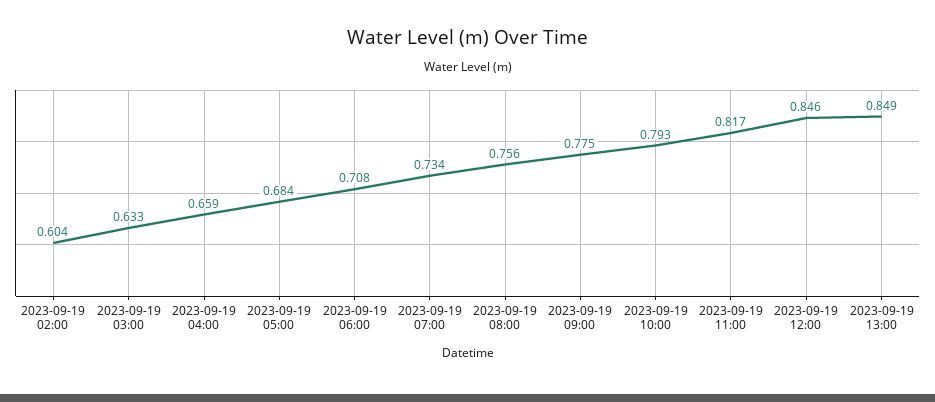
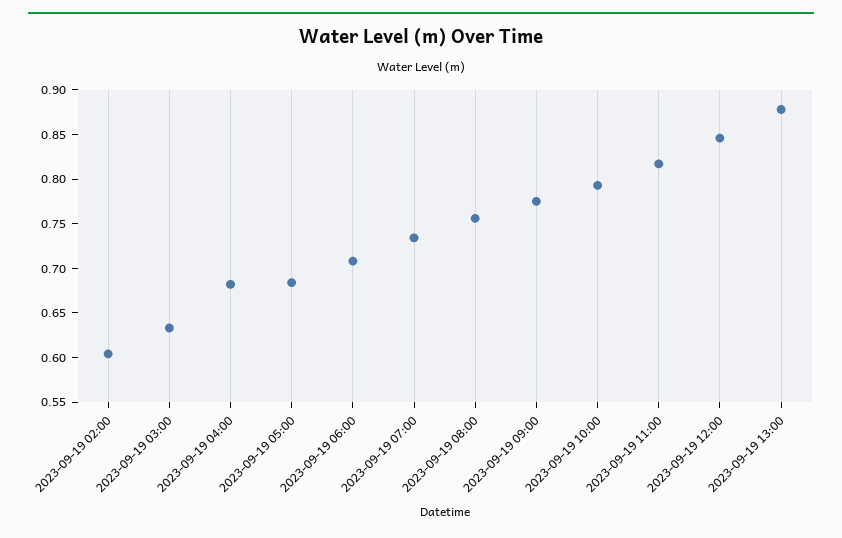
2023-09-19 04:00: 0.659 -> 0.68
2023-09-19 13:00: 0.849 -> 0.88

